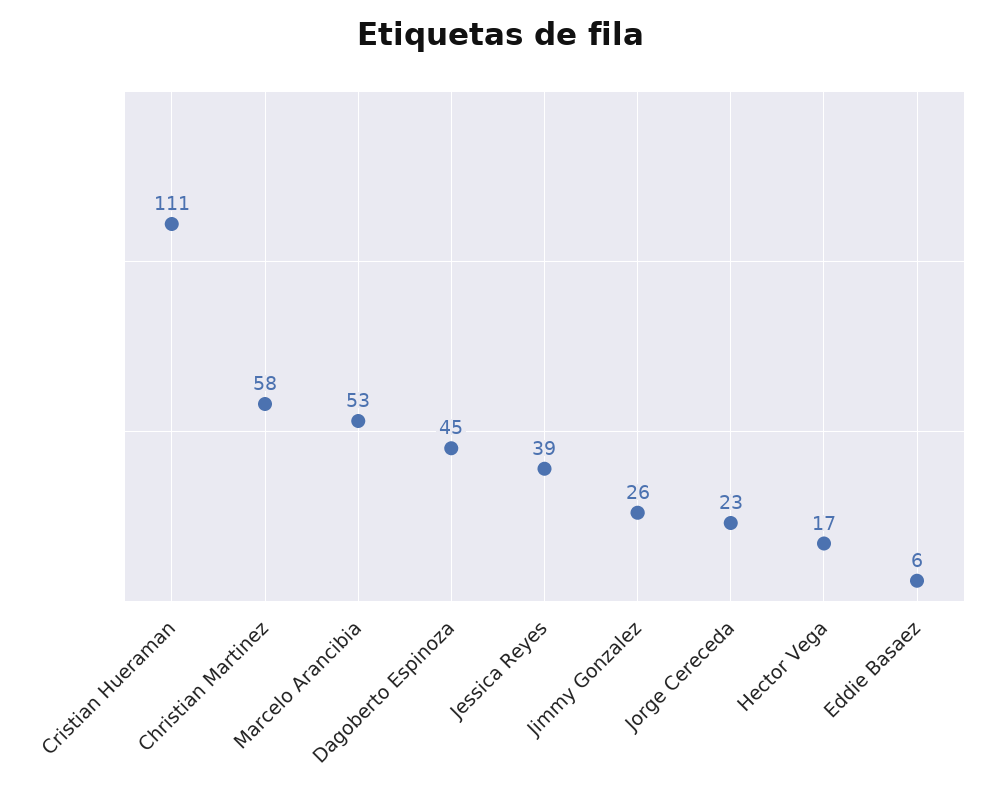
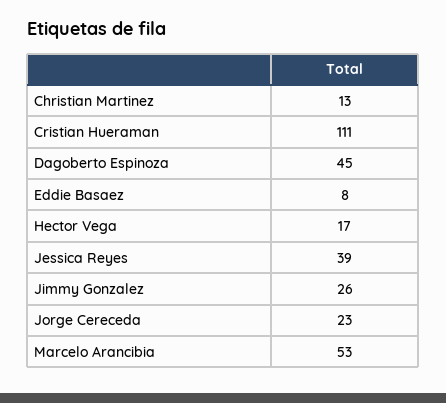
Christian Martinez: 58 -> 13
Eddie Basaez: 6 -> 8

